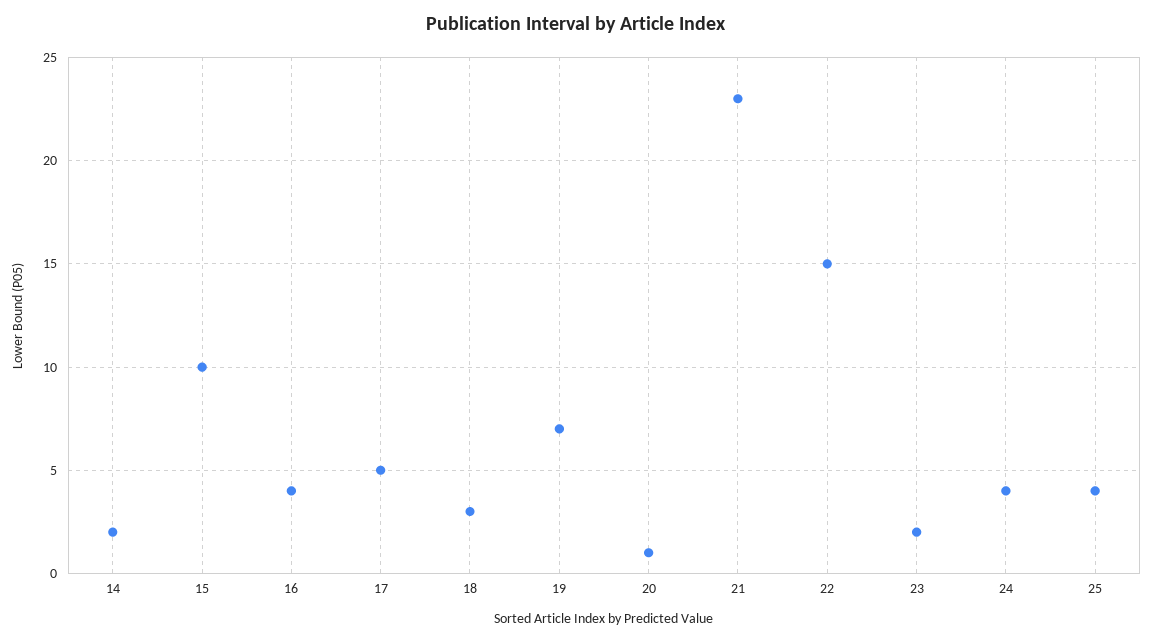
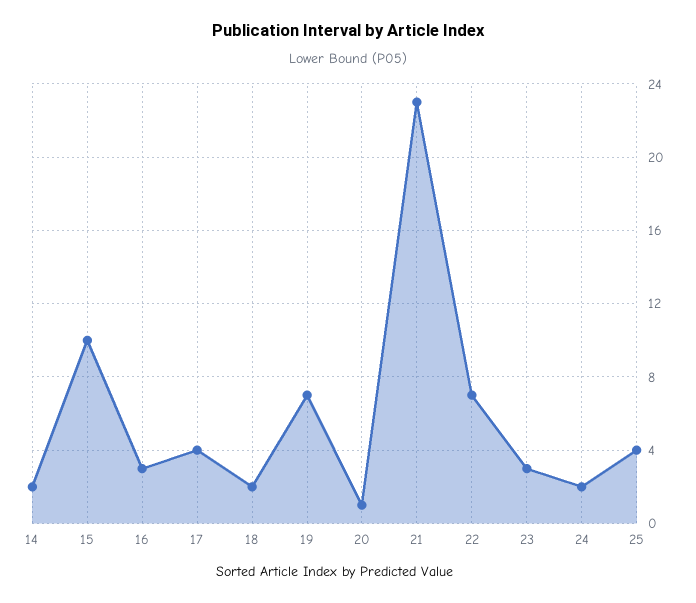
16: 4 -> 3
17: 5 -> 4
18: 3 -> 2
22: 15 -> 7
23: 2 -> 3
24: 4 -> 2

